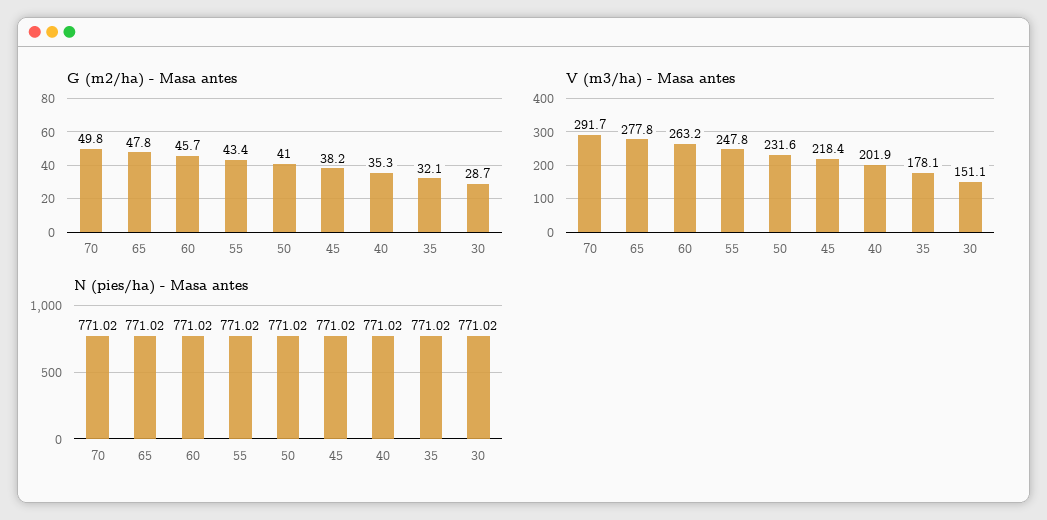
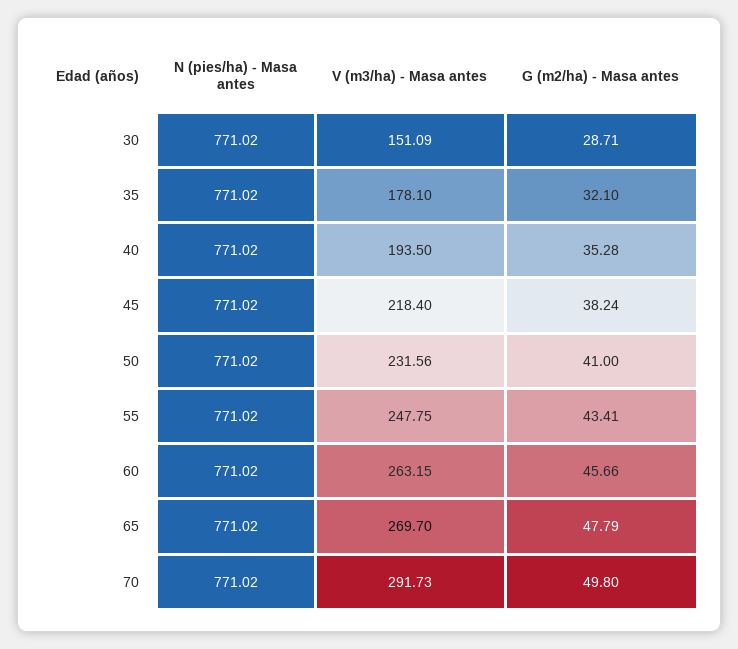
V (m3/ha) - Masa antes, 65: 277.8 -> 269.7
V (m3/ha) - Masa antes, 40: 201.9 -> 193.5

